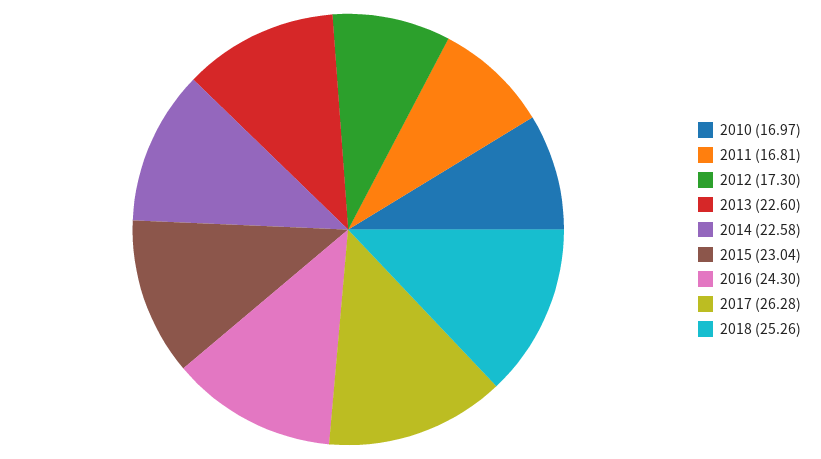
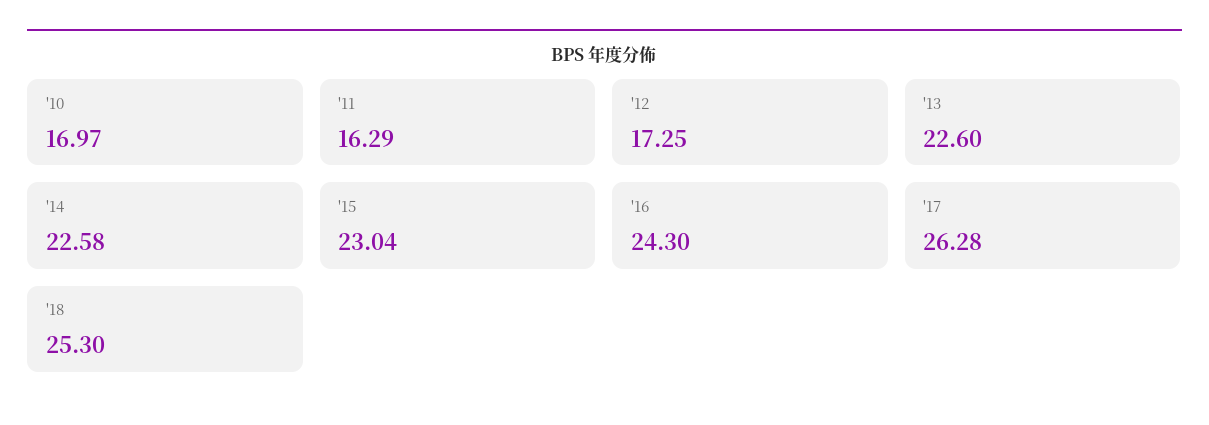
2011: 16.81 -> 16.29
2012: 17.3 -> 17.25
2018: 25.26 -> 25.3

